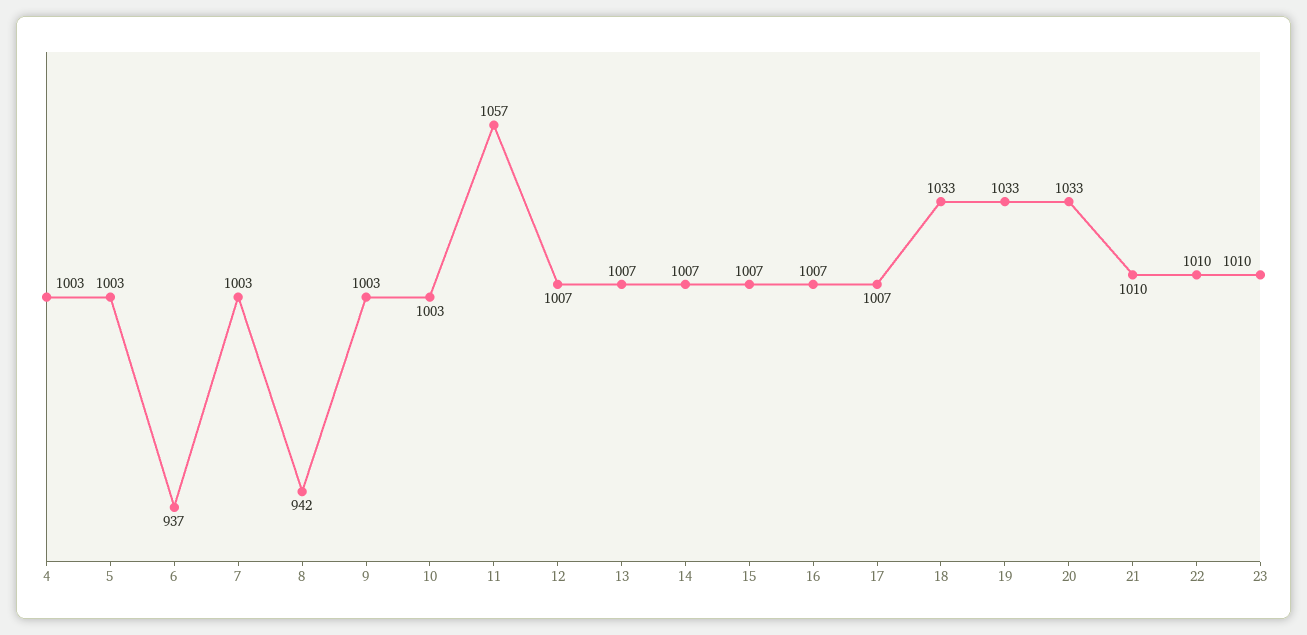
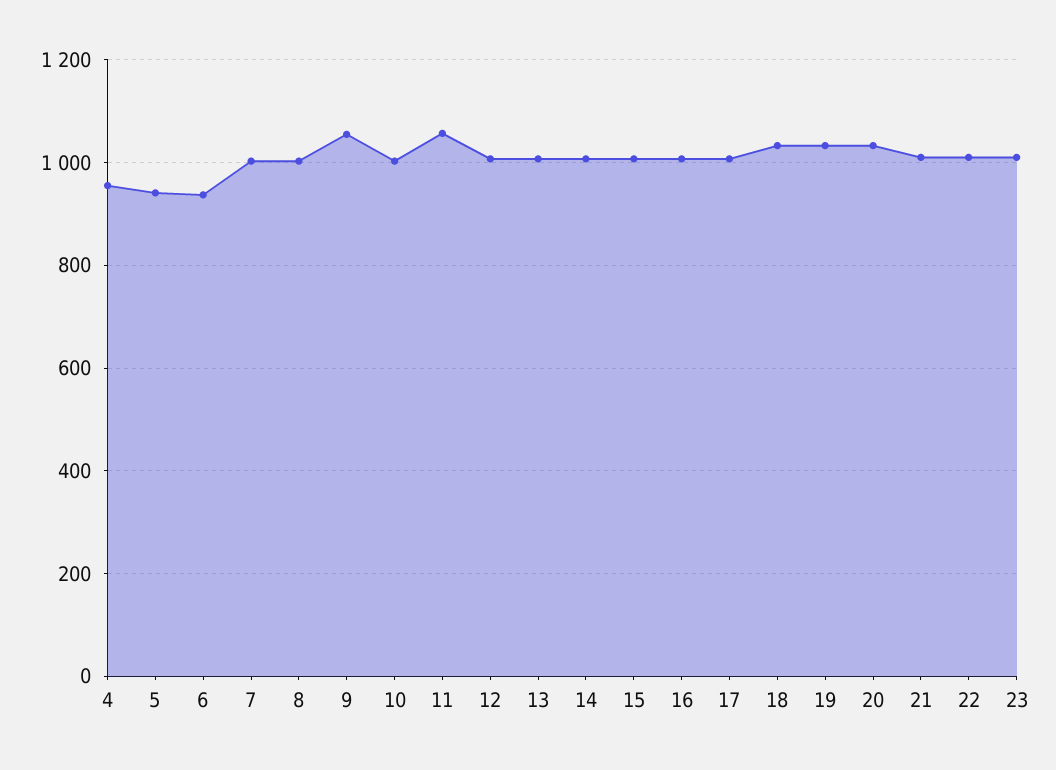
4: 1003 -> 960
5: 1003 -> 940
8: 942 -> 1000
9: 1003 -> 1060

